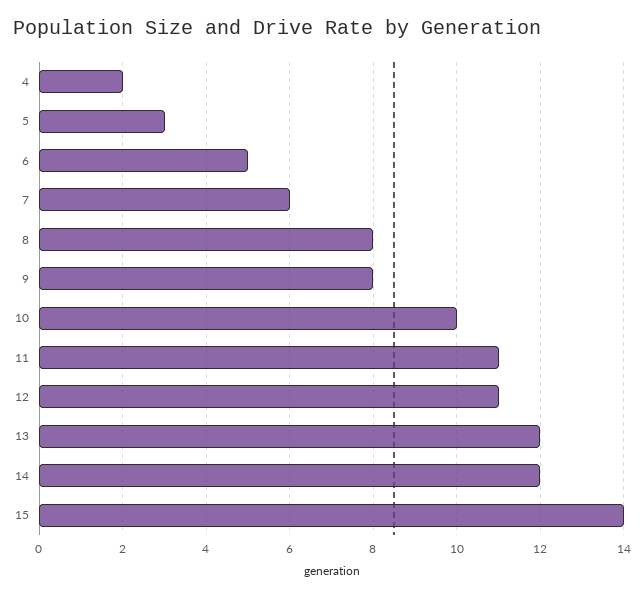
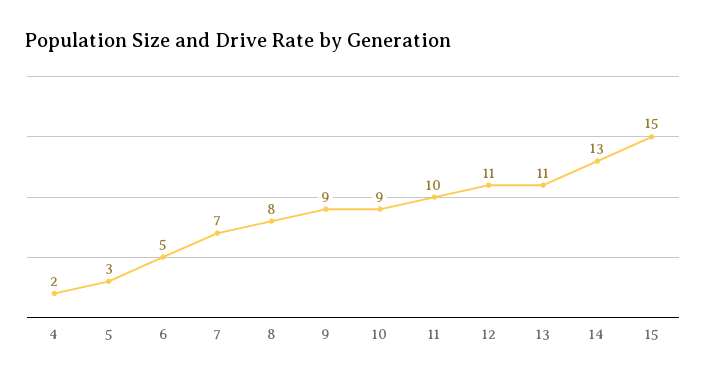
7: 6 -> 7
9: 8 -> 9
10: 10 -> 9
11: 11 -> 10
13: 12 -> 11
14: 12 -> 13
15: 14 -> 15

